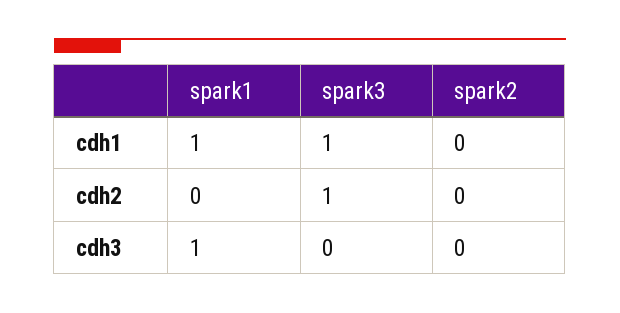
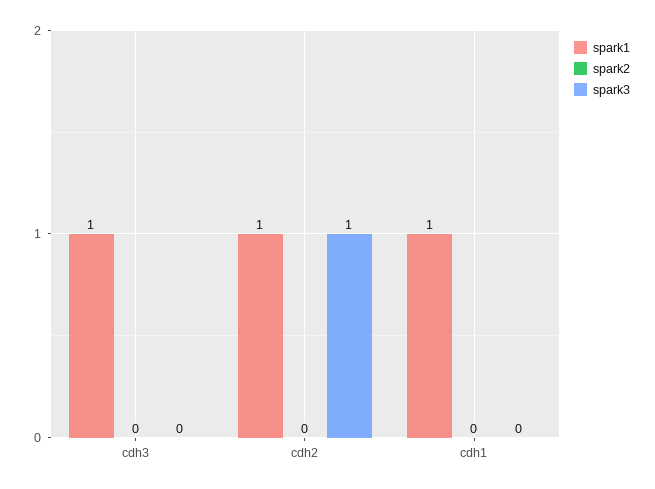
spark3, cdh1: 1 -> 0
spark1, cdh2: 0 -> 1

